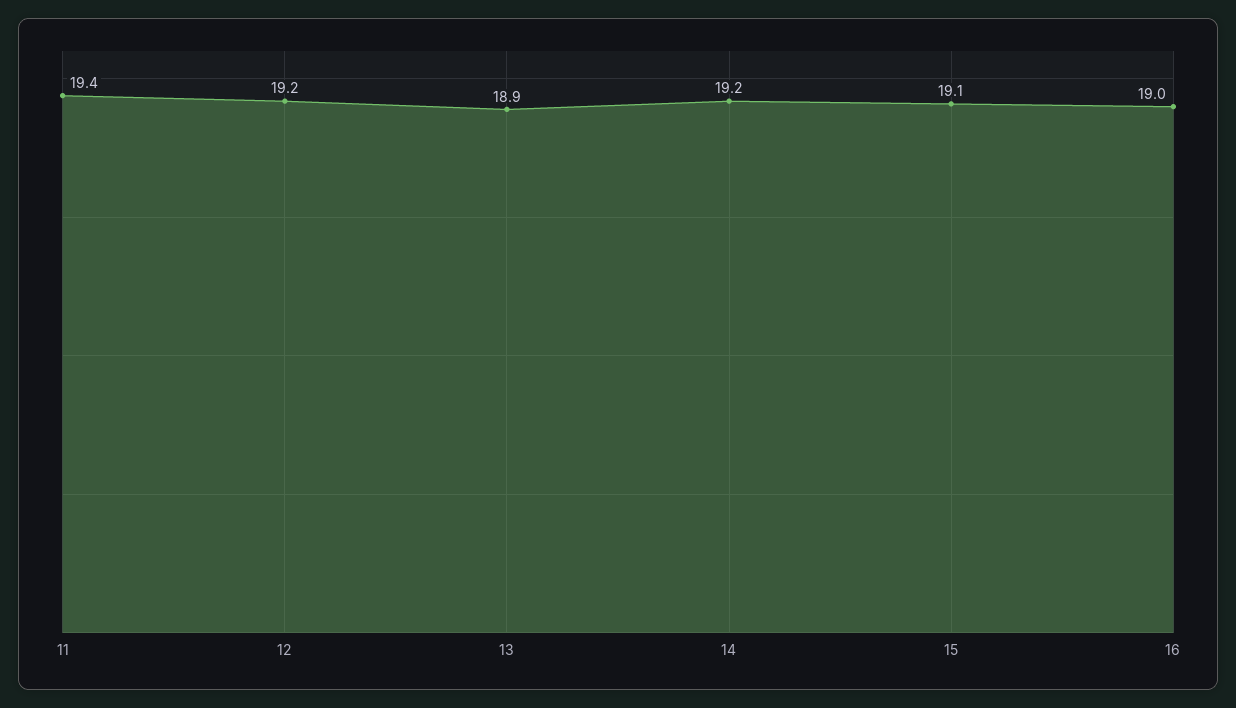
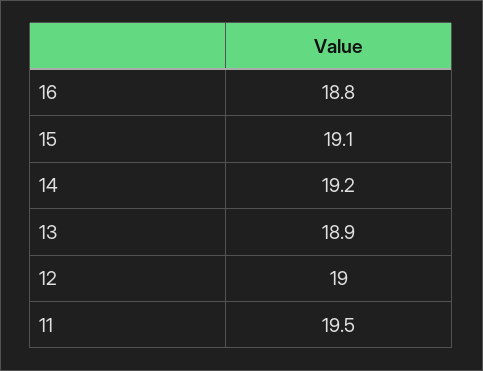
11: 19.4 -> 19.5
12: 19.2 -> 19
16: 19 -> 18.8

